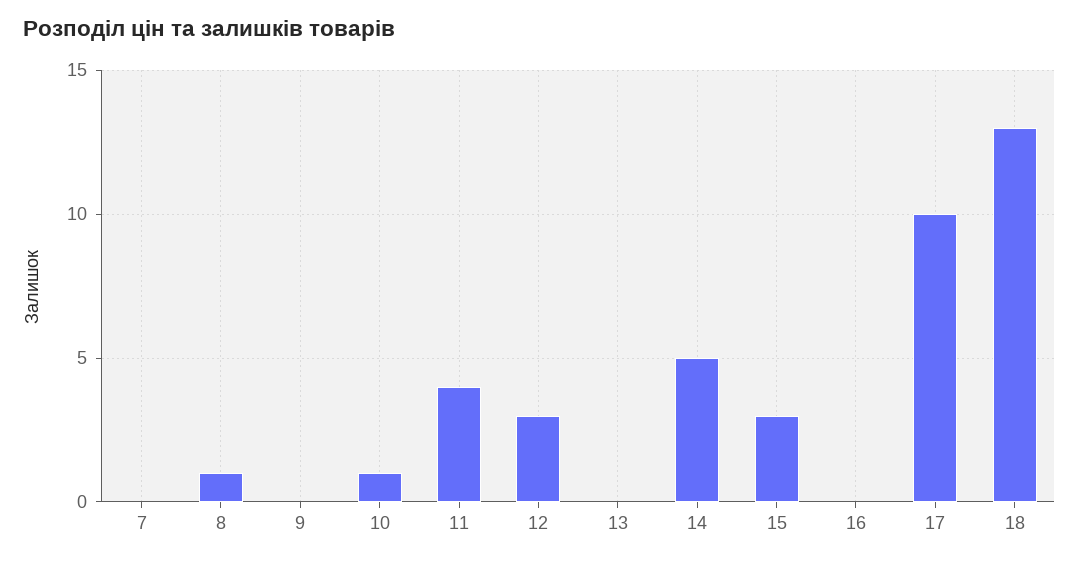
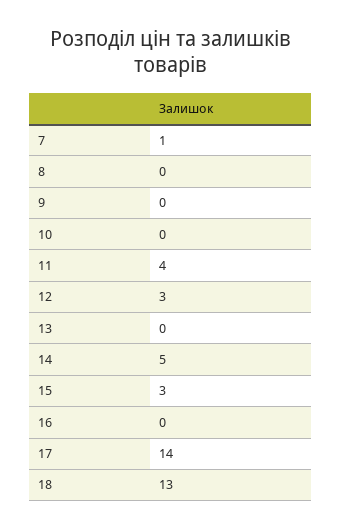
7: 0 -> 1
8: 1 -> 0
10: 1 -> 0
17: 10 -> 14

